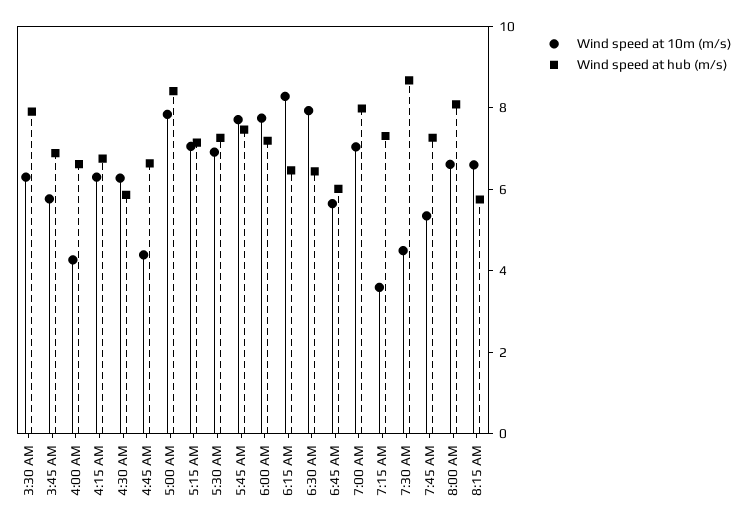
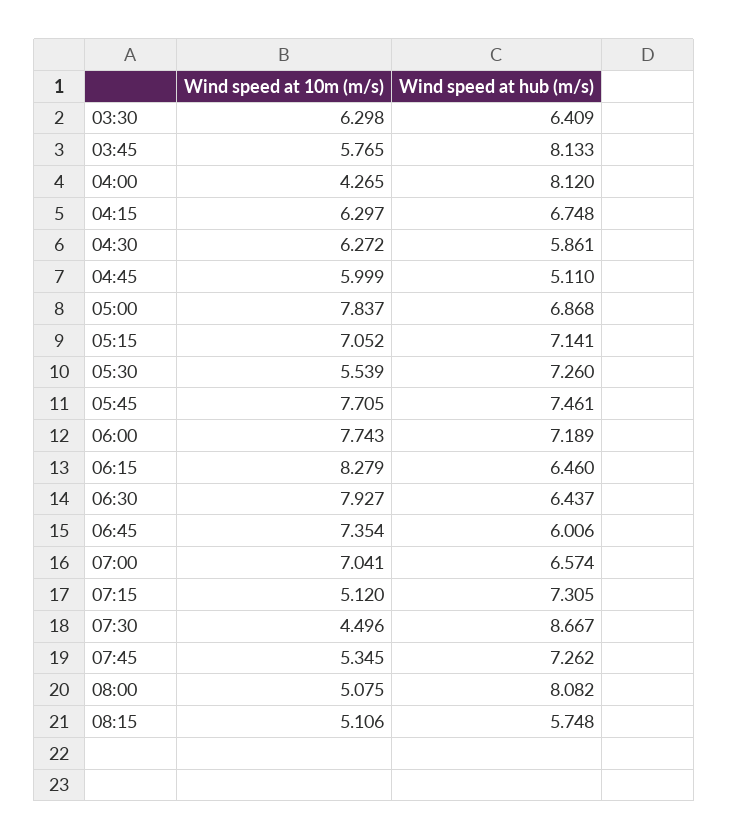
Wind speed at hub (m/s), 3:30 AM: 8 -> 6.409
Wind speed at hub (m/s), 3:45 AM: 7 -> 8.133
Wind speed at hub (m/s), 4:00 AM: 6.5 -> 8.12
Wind speed at 10m (m/s), 4:45 AM: 4.5 -> 5.999
Wind speed at hub (m/s), 4:45 AM: 6.5 -> 5.11
Wind speed at hub (m/s), 5:00 AM: 8.5 -> 6.868
Wind speed at 10m (m/s), 5:30 AM: 7 -> 5.539
Wind speed at 10m (m/s), 6:45 AM: 5.5 -> 7.354
Wind speed at hub (m/s), 7:00 AM: 8 -> 6.574
Wind speed at 10m (m/s), 7:15 AM: 3.5 -> 5.12
Wind speed at 10m (m/s), 8:00 AM: 6.5 -> 5.075
Wind speed at 10m (m/s), 8:15 AM: 6.5 -> 5.106

